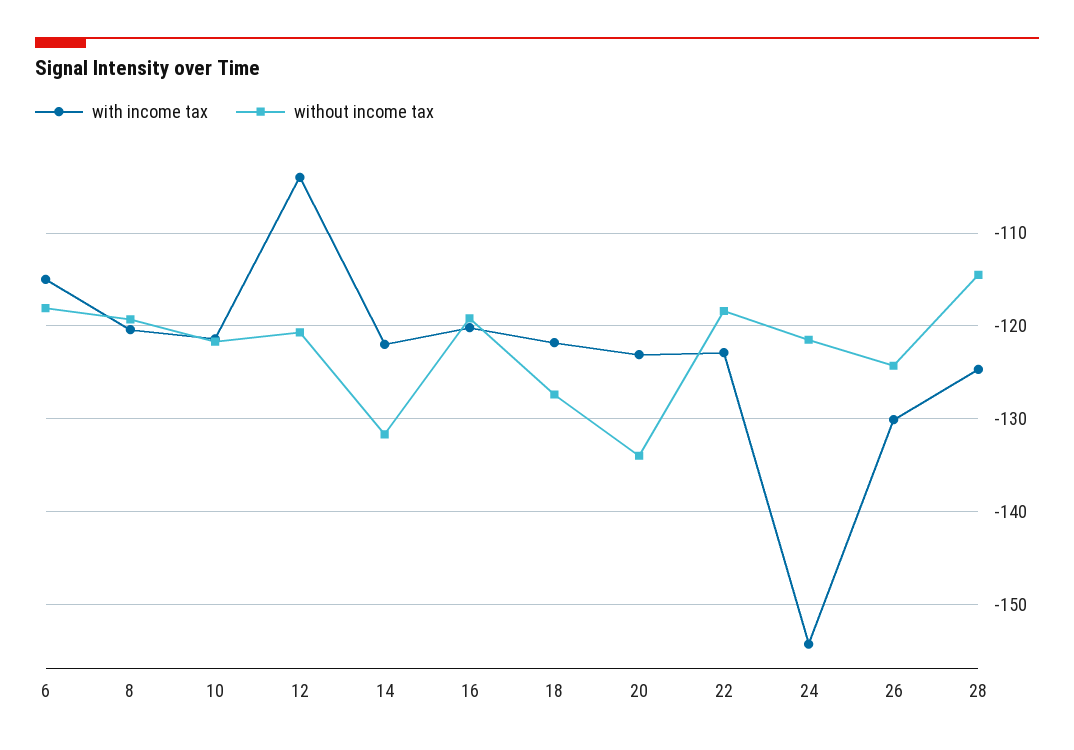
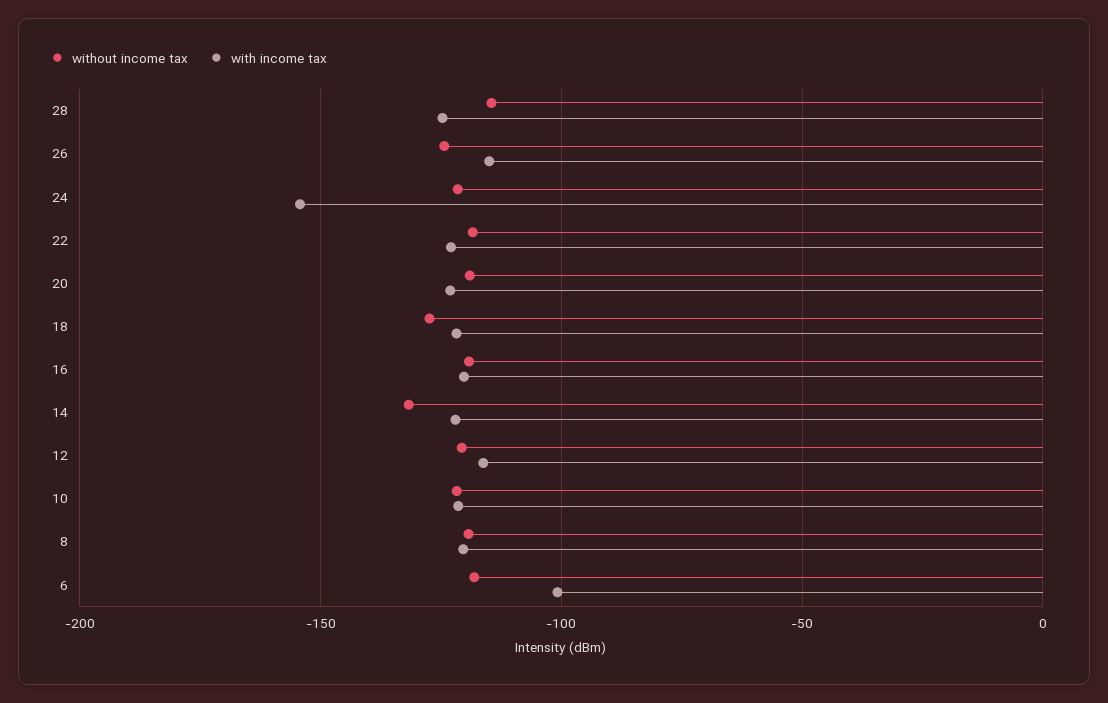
with income tax, 6: -115 -> -100
with income tax, 12: -104 -> -115
without income tax, 20: -134 -> -120
with income tax, 26: -130 -> -115

